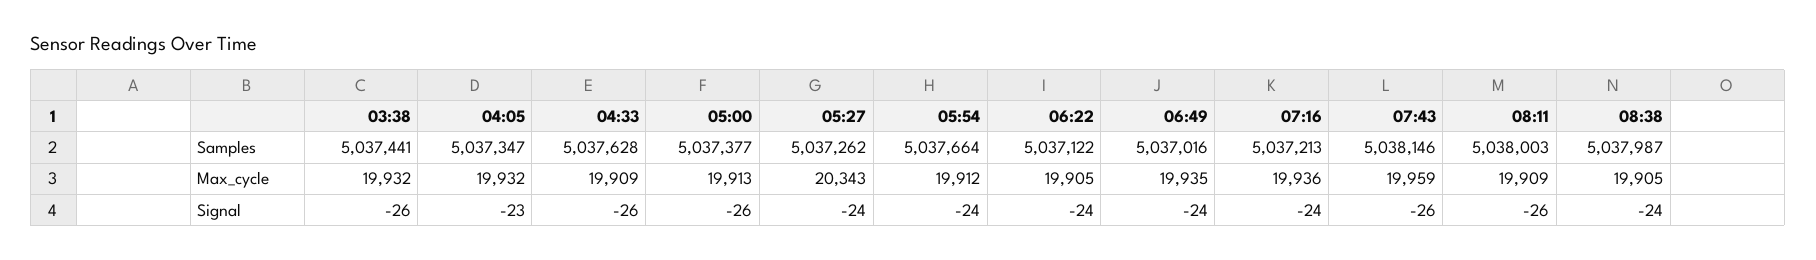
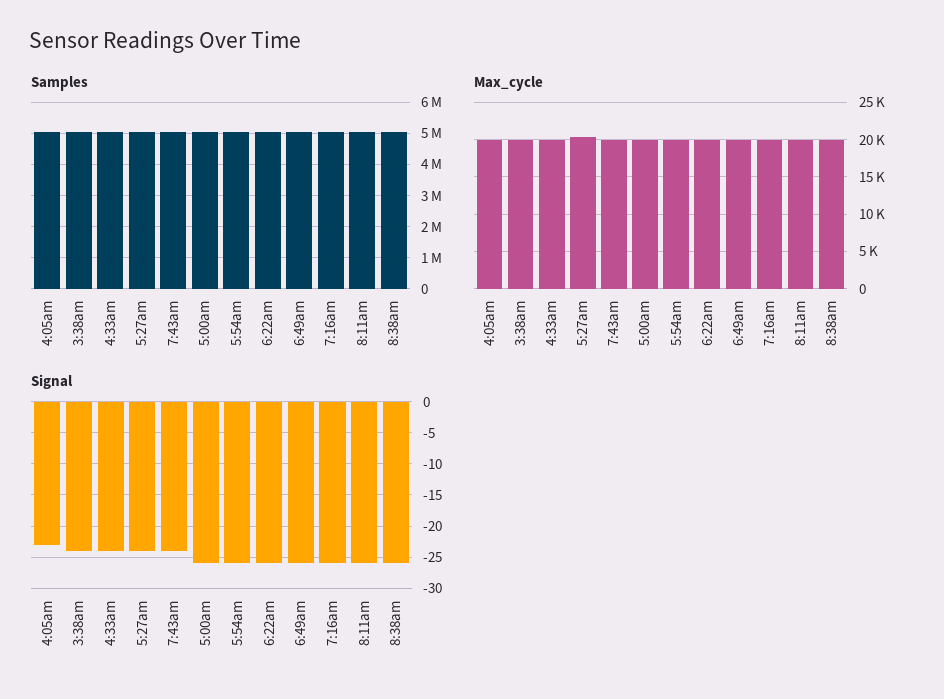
Signal, 03:38: -26 -> -24
Signal, 04:33: -26 -> -24
Signal, 05:54: -24 -> -26
Signal, 06:22: -24 -> -26
Signal, 06:49: -24 -> -26
Signal, 07:16: -24 -> -26
Signal, 07:43: -26 -> -24
Signal, 08:38: -24 -> -26

